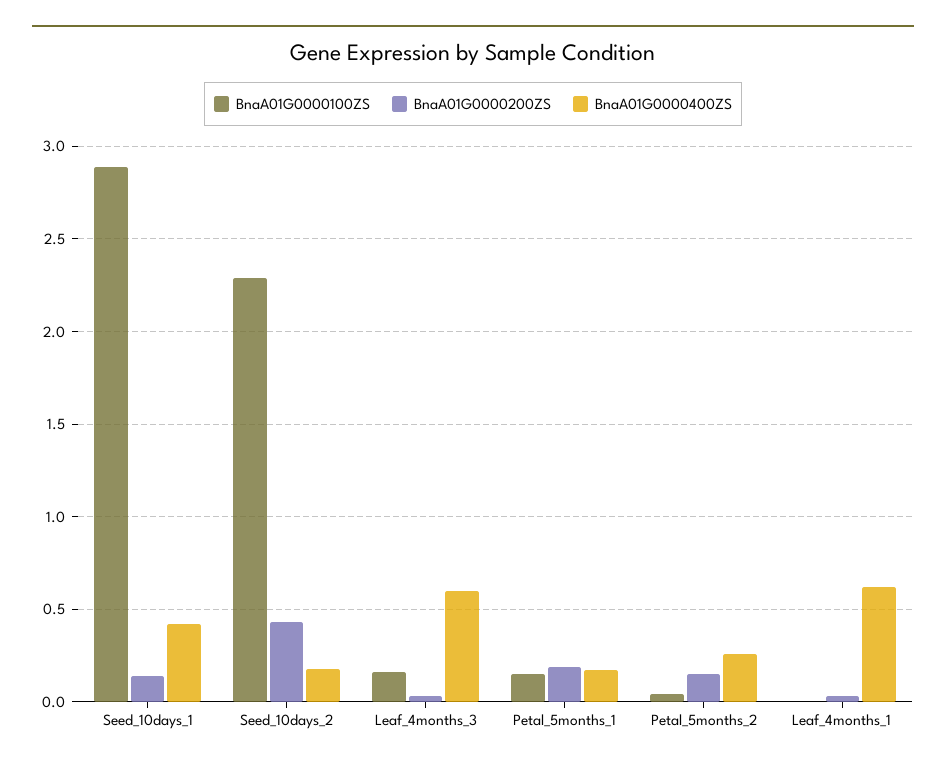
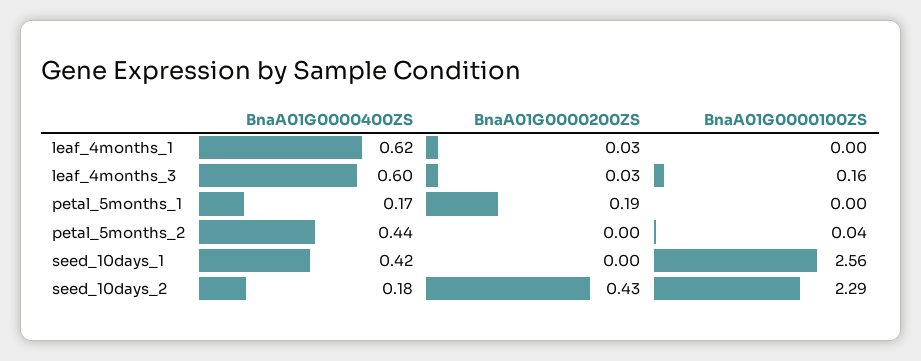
BnaA01G0000100ZS, Seed_10days_1: 2.9 -> 2.56
BnaA01G0000200ZS, Seed_10days_1: 0.15 -> 0
BnaA01G0000100ZS, Petal_5months_1: 0.15 -> 0
BnaA01G0000200ZS, Petal_5months_2: 0.15 -> 0
BnaA01G0000400ZS, Petal_5months_2: 0.25 -> 0.44

